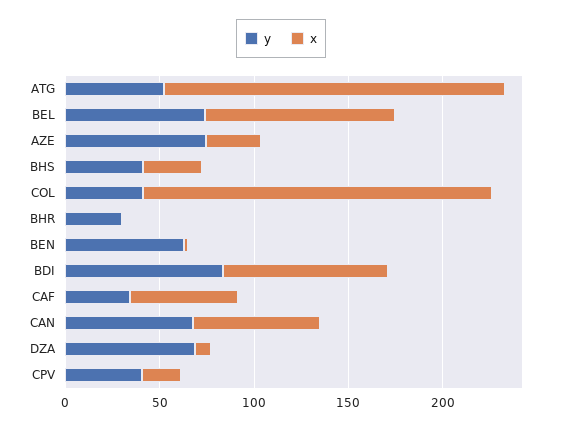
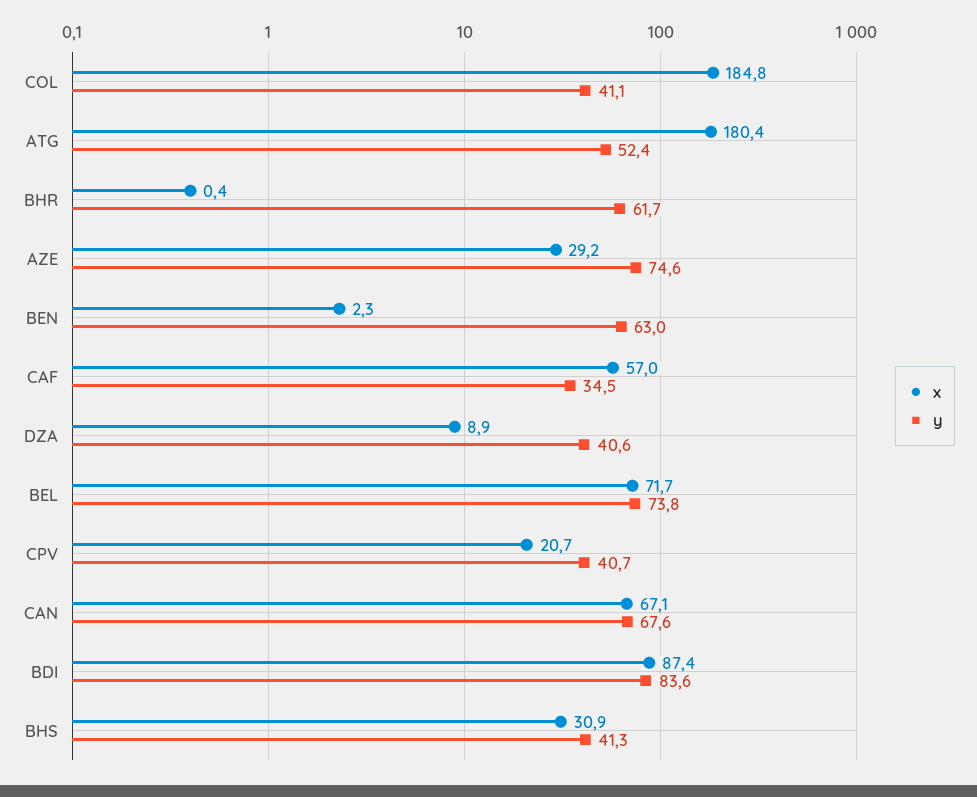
x, BEL: 100 -> 71.7
y, BHR: 30 -> 61.7
y, DZA: 70 -> 40.6

